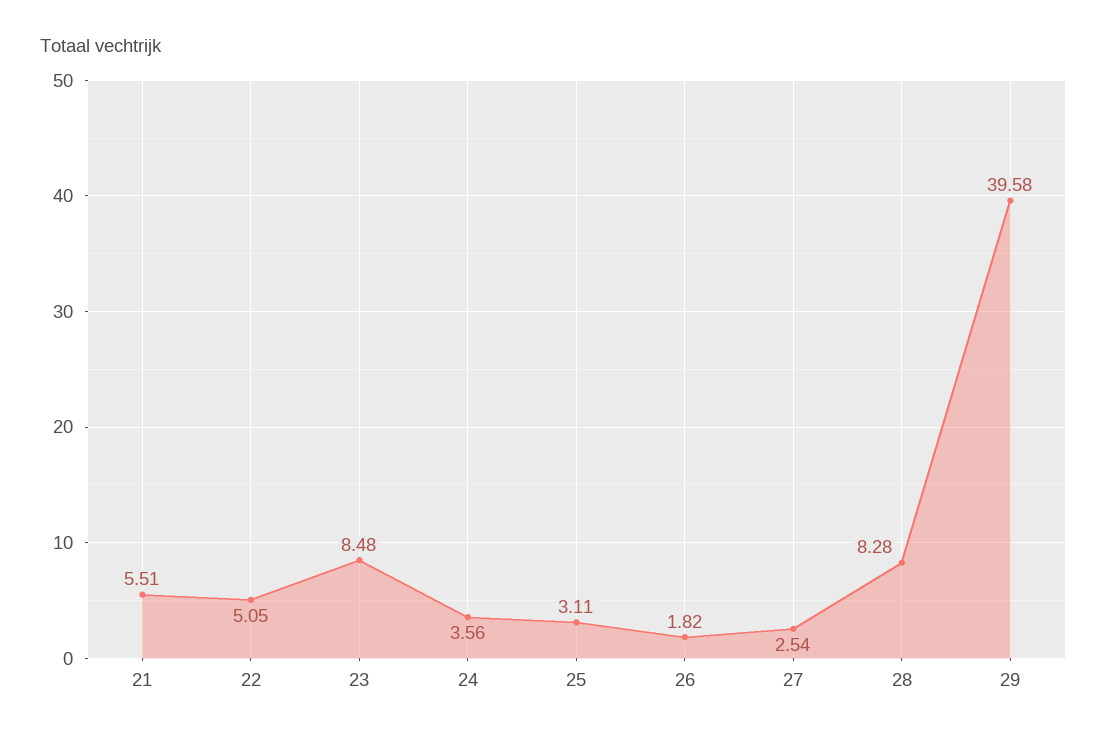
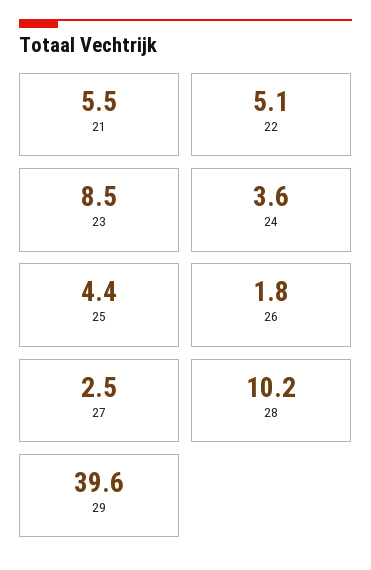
25: 3.11 -> 4.4
28: 8.28 -> 10.2

